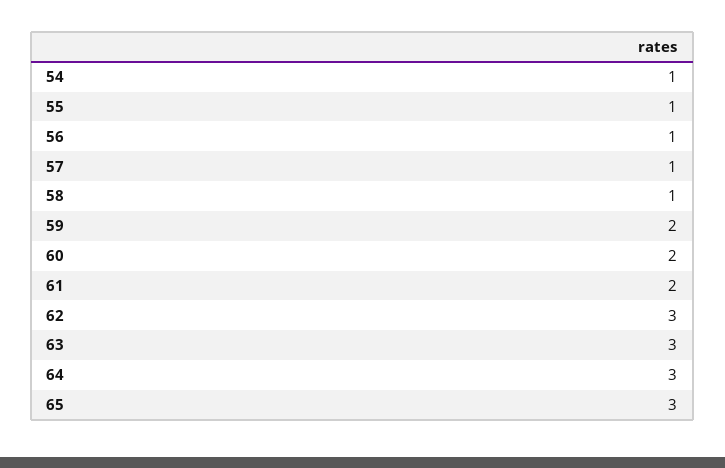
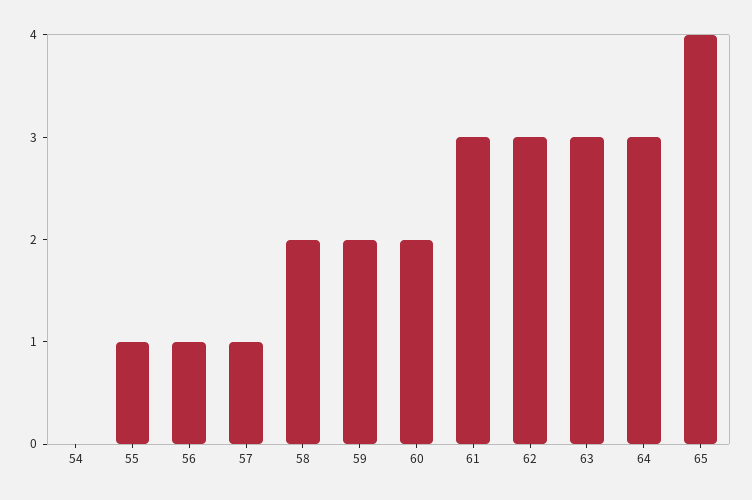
54: 1 -> 0
58: 1 -> 2
61: 2 -> 3
65: 3 -> 4

